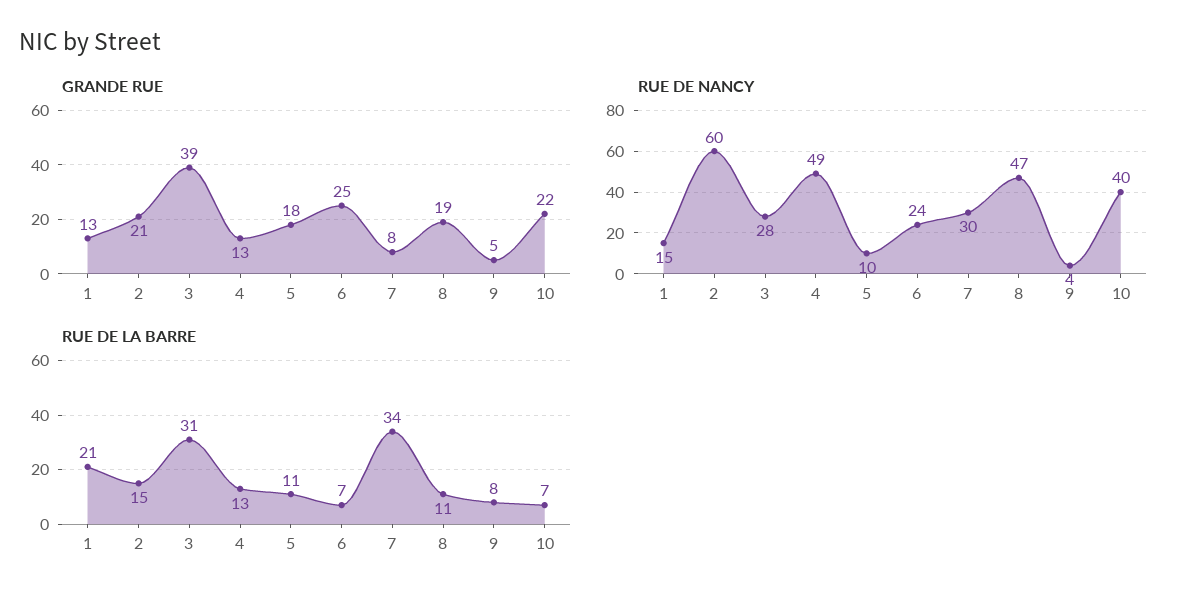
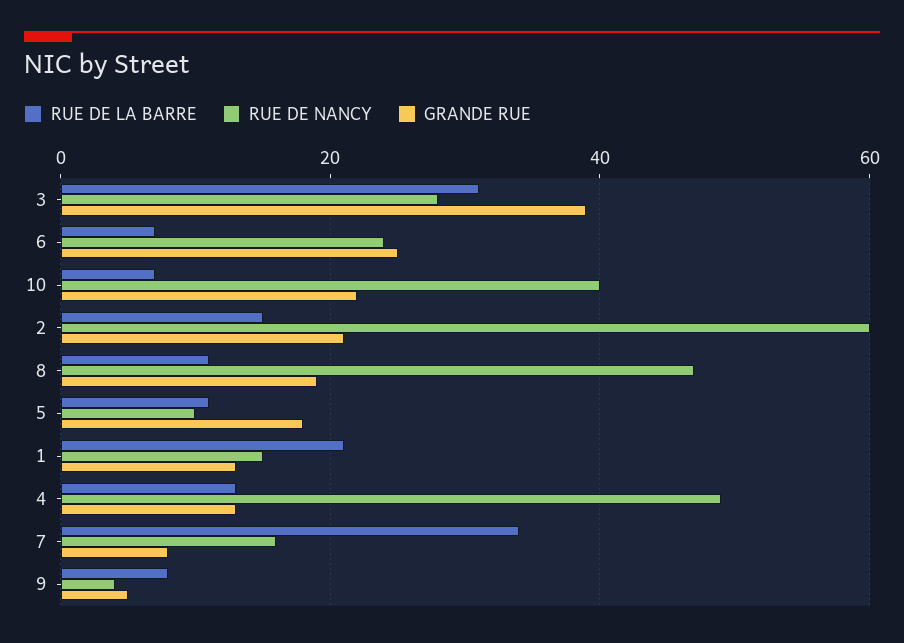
RUE DE NANCY, 7: 30 -> 15

